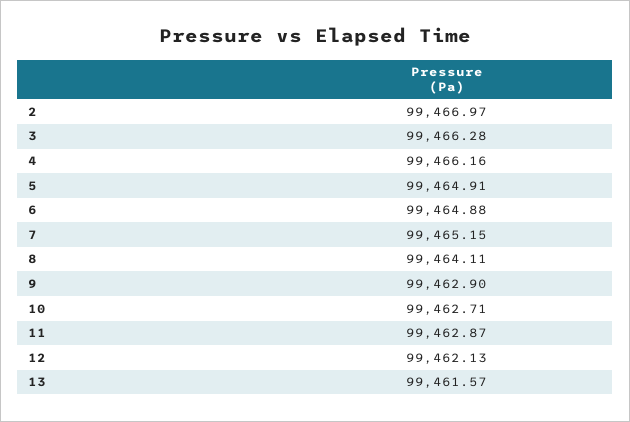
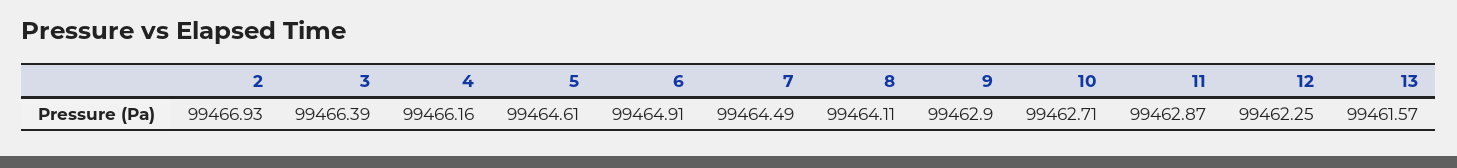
2: 99466.97 -> 99466.93
3: 99466.28 -> 99466.39
5: 99464.91 -> 99464.61
6: 99464.88 -> 99464.91
7: 99465.15 -> 99464.49
12: 99462.13 -> 99462.25

